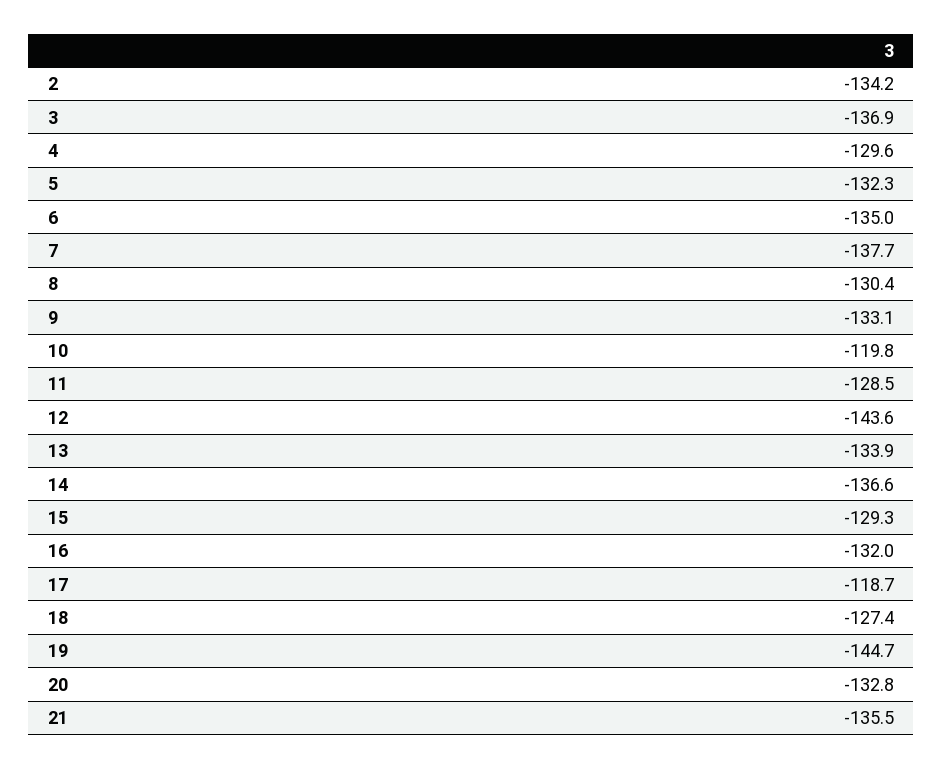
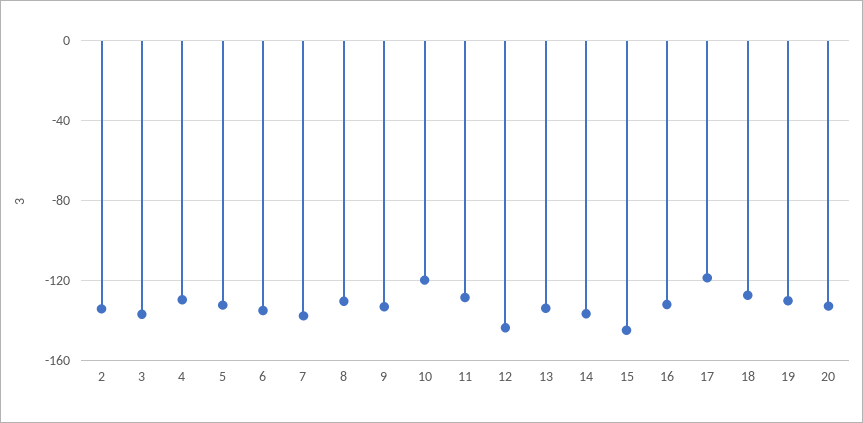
15: -129.3 -> -145
19: -144.7 -> -130
21: -135.5 -> none

